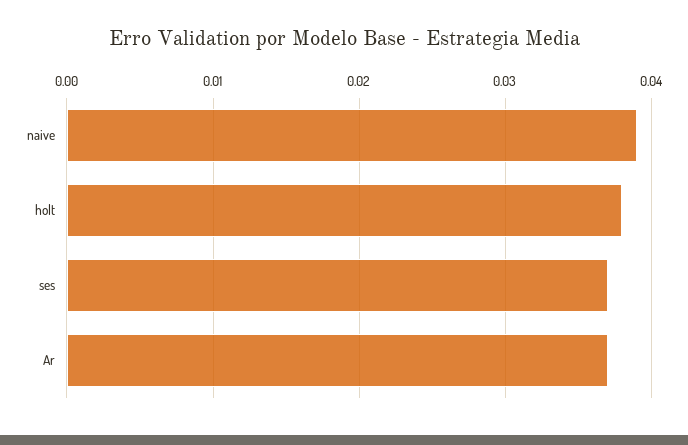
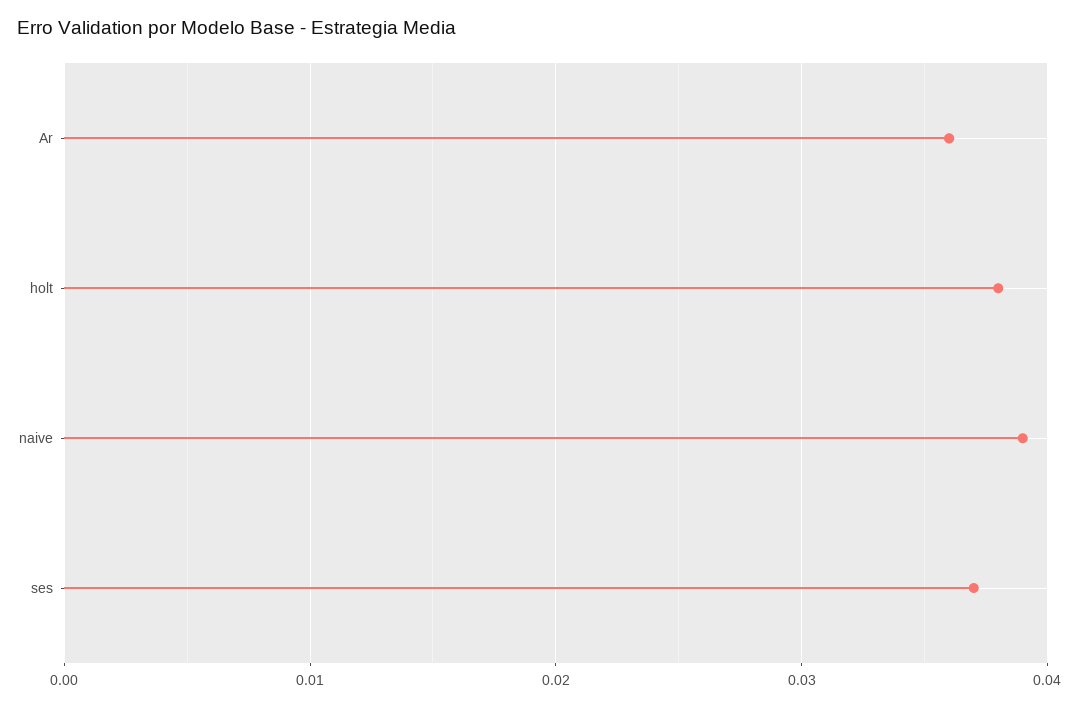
Ar: 0.037 -> 0.036

